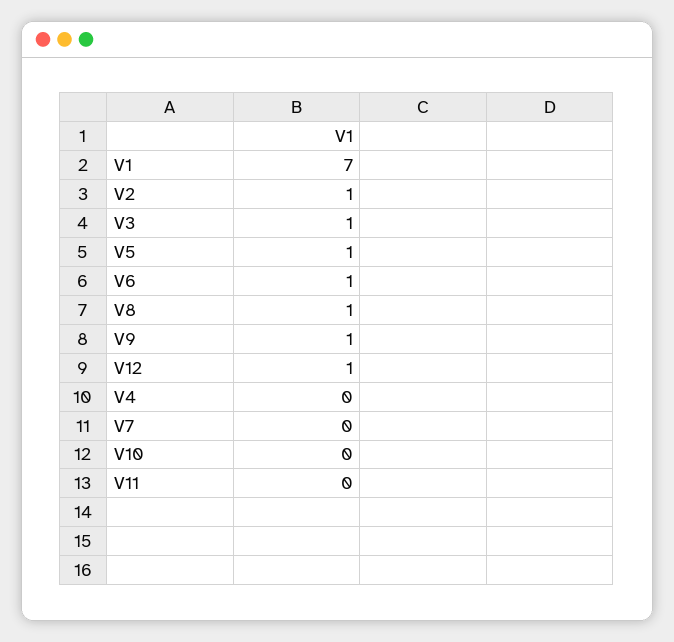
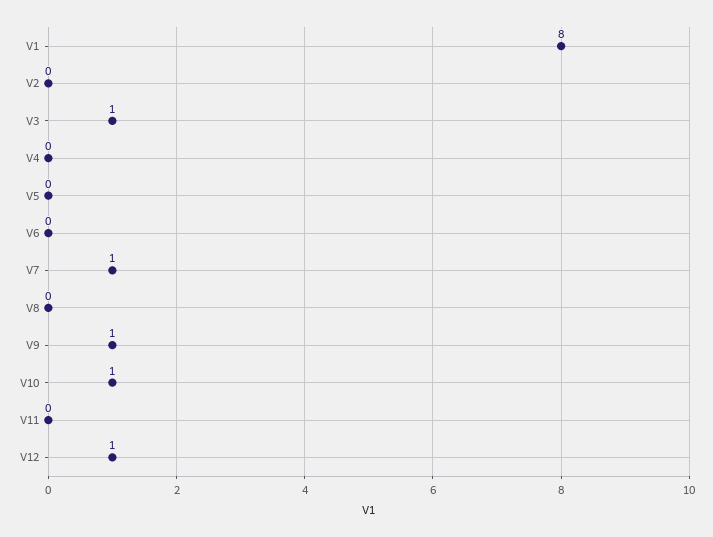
V1: 7 -> 8
V2: 1 -> 0
V5: 1 -> 0
V6: 1 -> 0
V8: 1 -> 0
V7: 0 -> 1
V10: 0 -> 1

